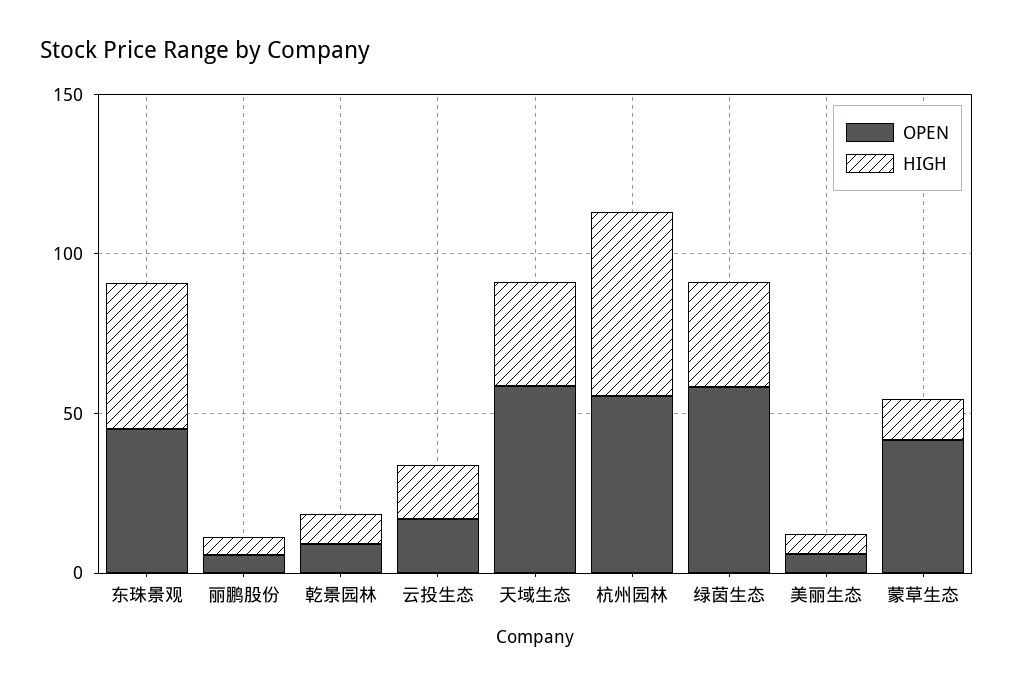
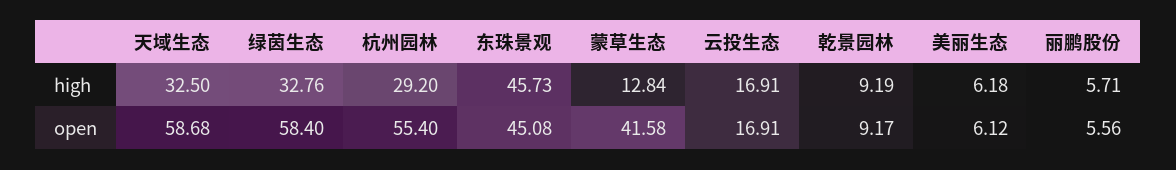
HIGH, 杭州园林: 60 -> 29.2

